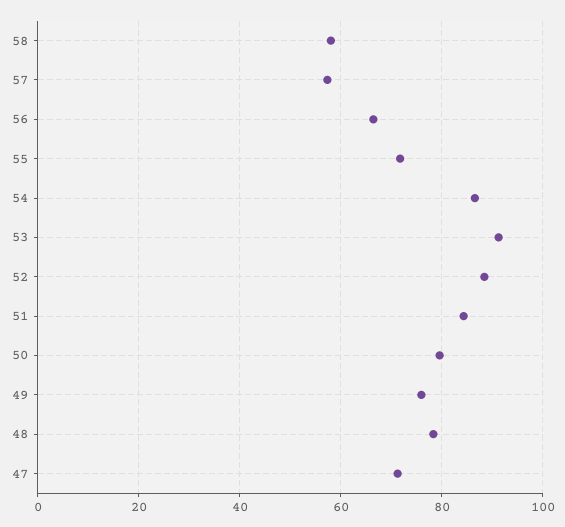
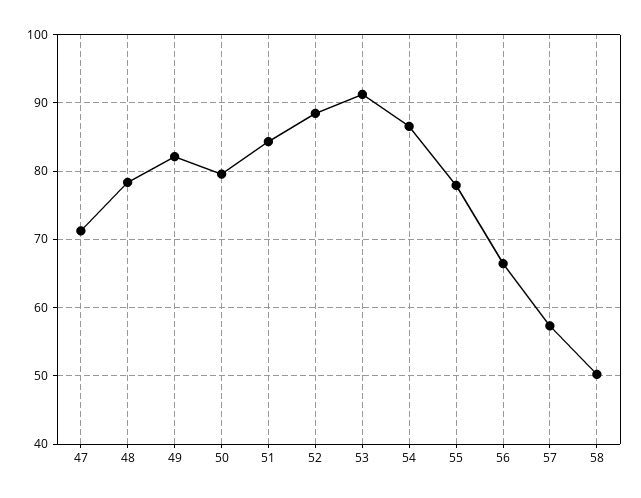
58: 58 -> 50
55: 72 -> 78
49: 76 -> 82

